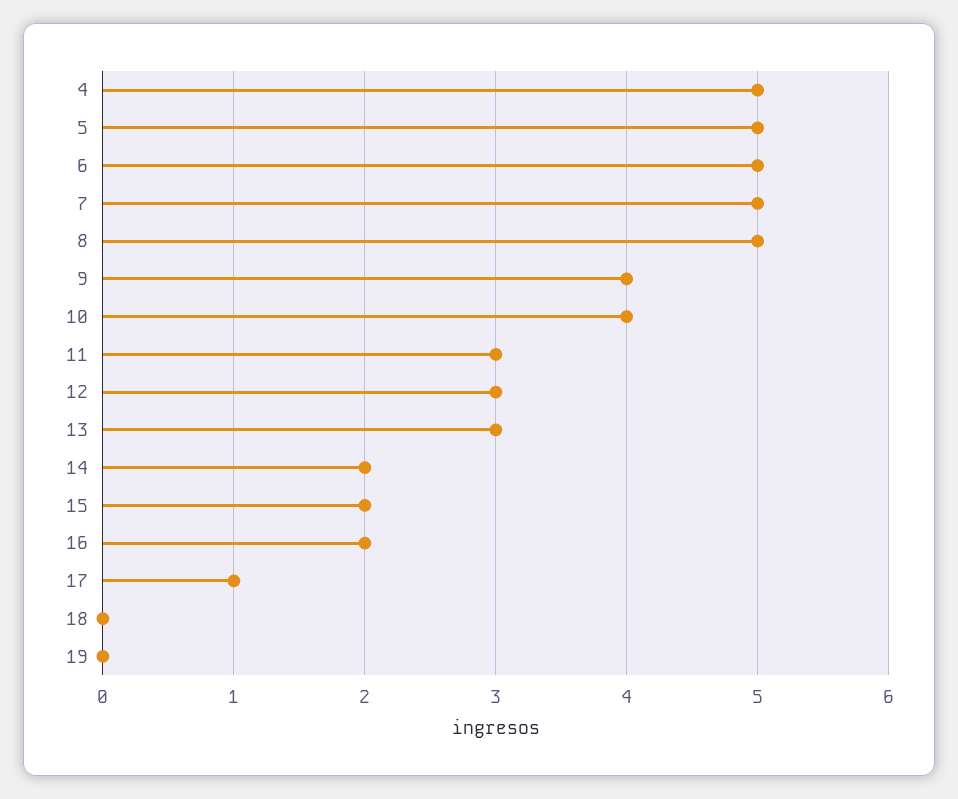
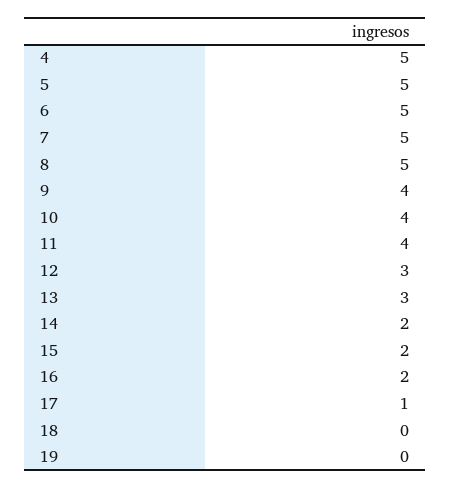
11: 3 -> 4

